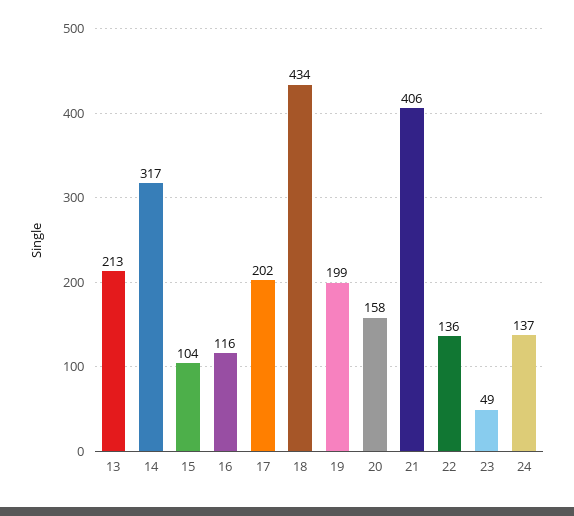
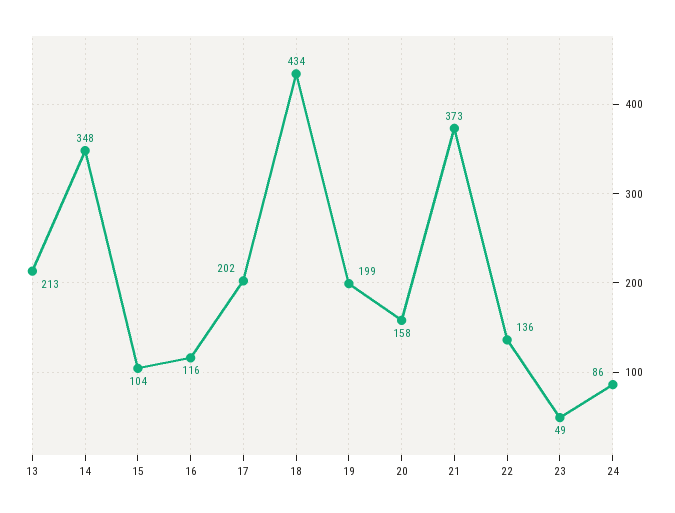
14: 317 -> 348
21: 406 -> 373
24: 137 -> 86

